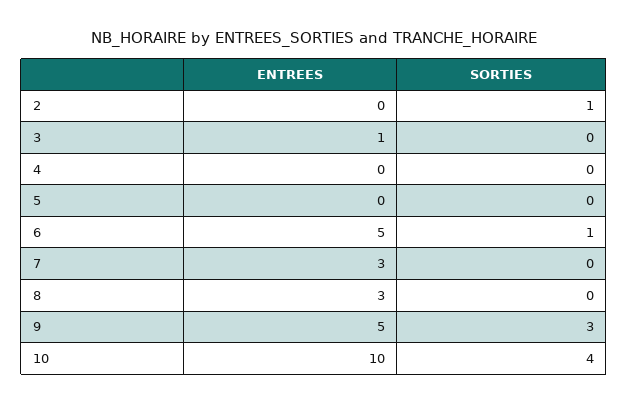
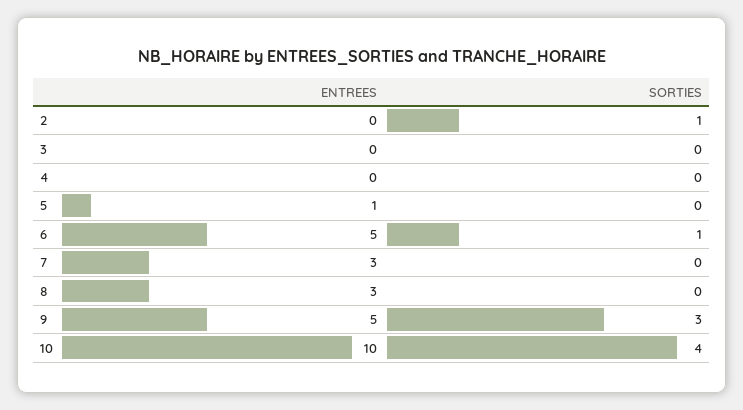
ENTREES, 3: 1 -> 0
ENTREES, 5: 0 -> 1

